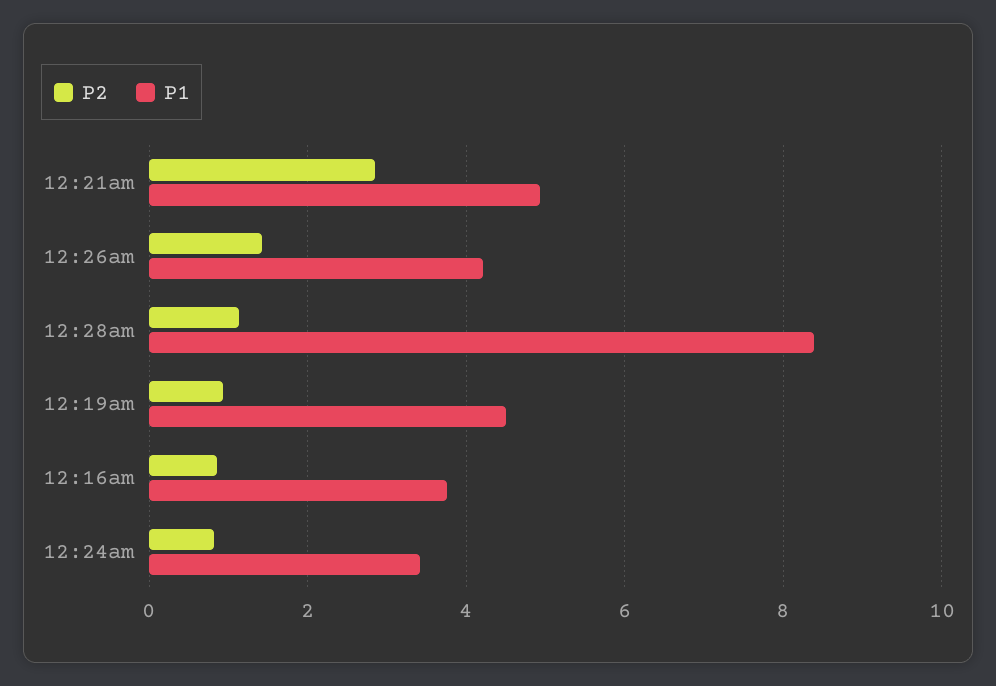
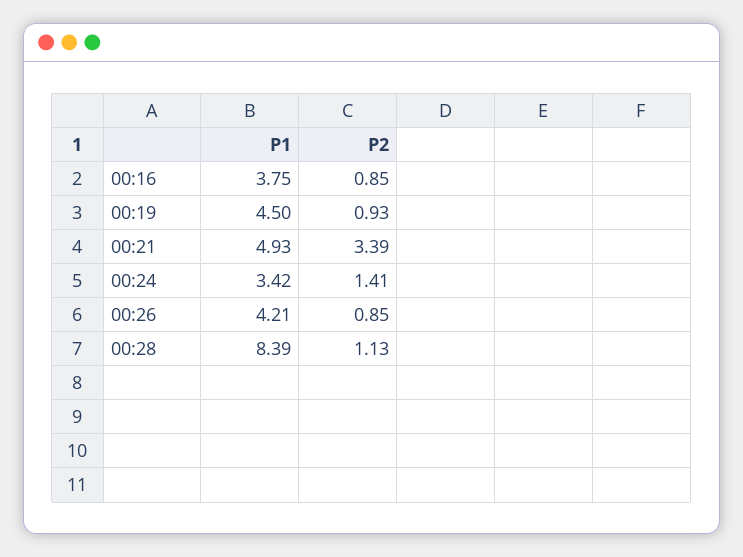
P2, 12:21am: 2.8 -> 3.39
P2, 12:26am: 1.4 -> 0.85
P2, 12:24am: 0.8 -> 1.41

